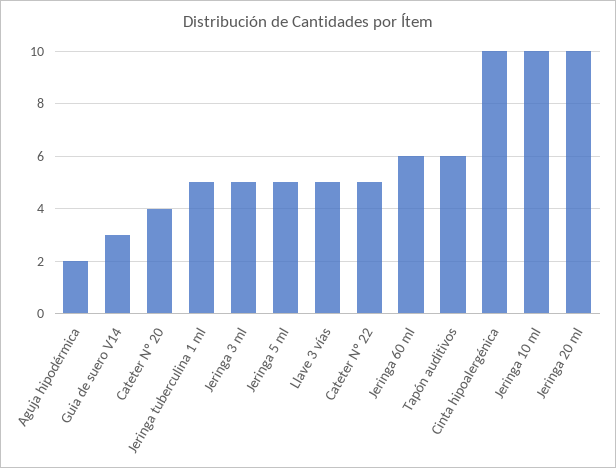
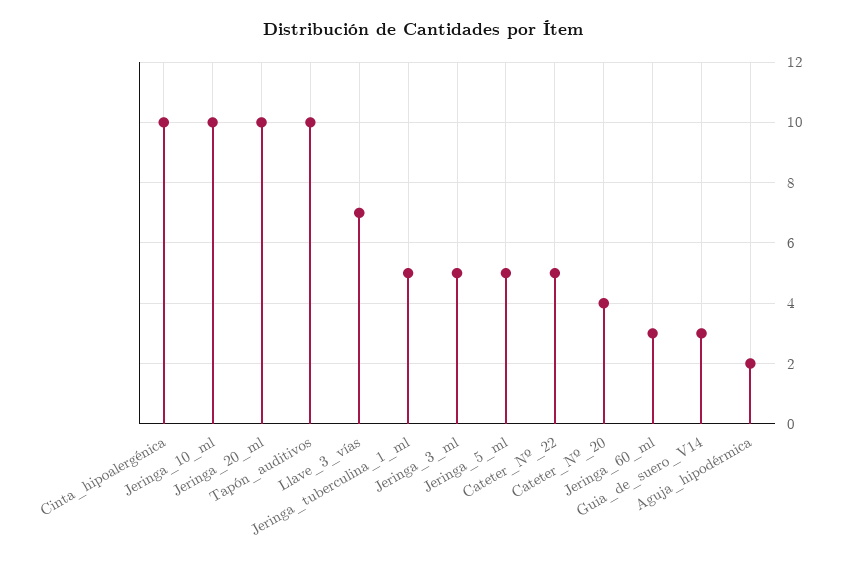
Llave 3 vías: 5 -> 7
Jeringa 60 ml: 6 -> 3
Tapón auditivos: 6 -> 10

